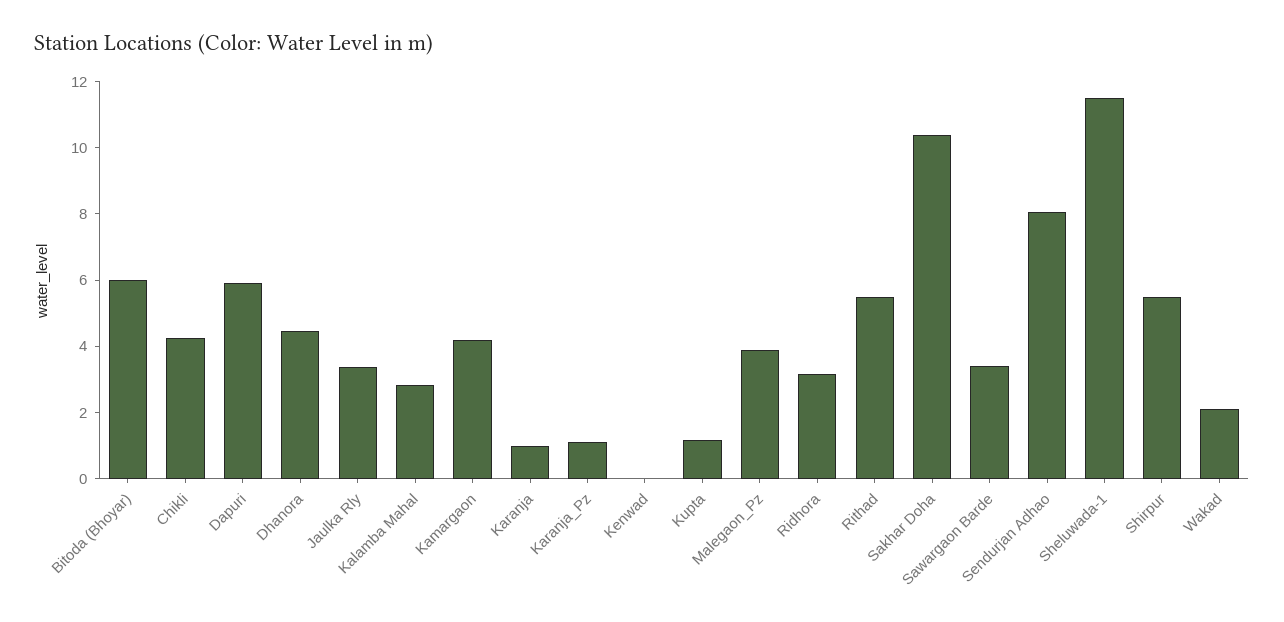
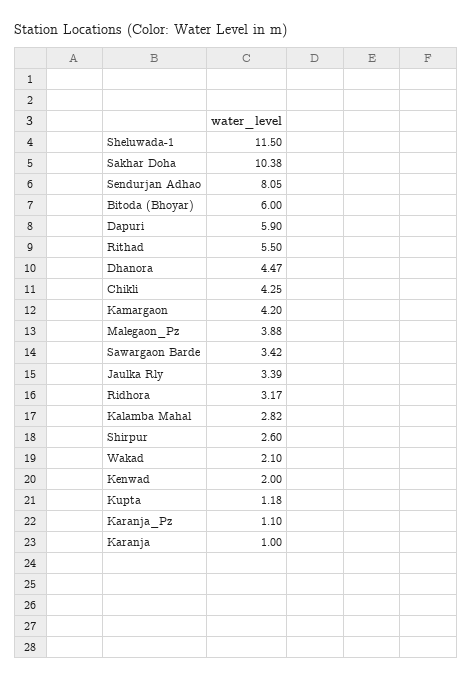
Kenwad: 0 -> 2
Shirpur: 5.5 -> 2.6

